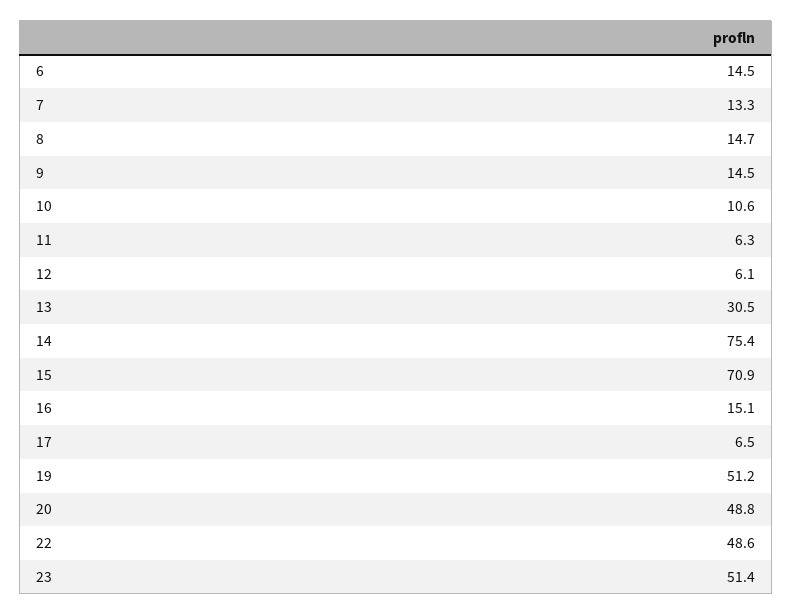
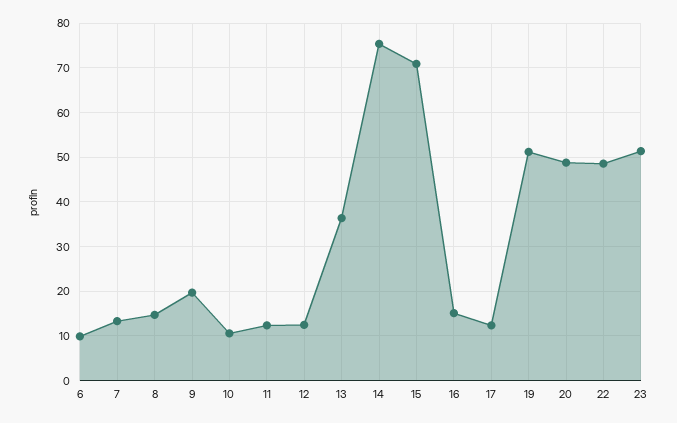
6: 14.5 -> 10
9: 14.5 -> 20
11: 6.3 -> 12
12: 6.1 -> 12
13: 30.5 -> 36
17: 6.5 -> 12

